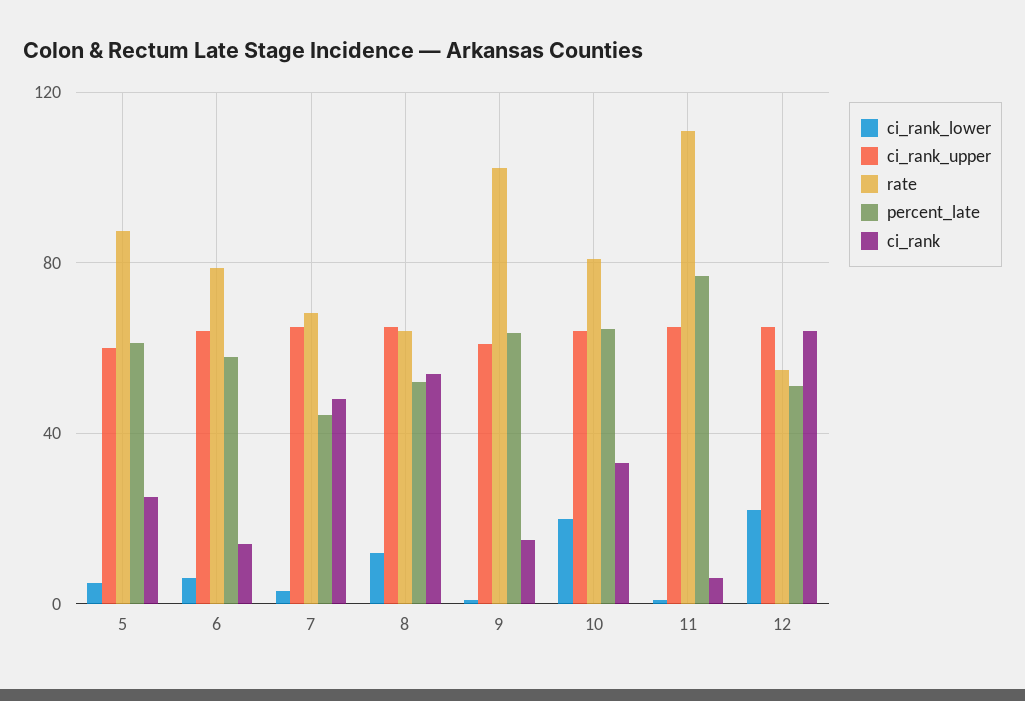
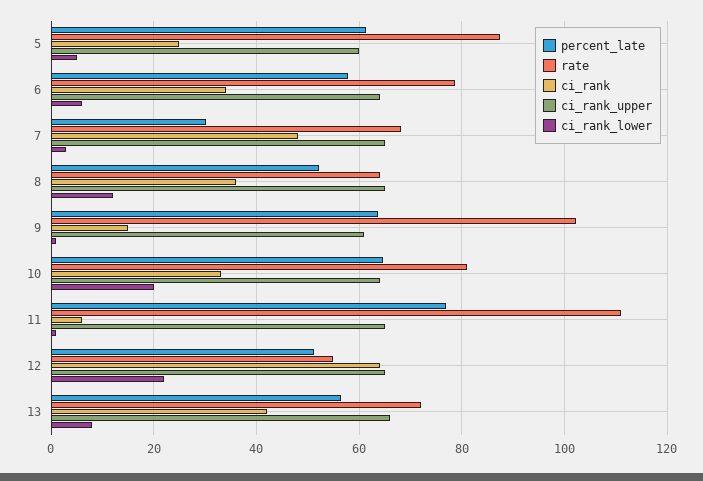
ci_rank, 6: 15 -> 34
percent_late, 7: 45 -> 30
ci_rank, 8: 55 -> 36
percent_late, 13: none -> 56
rate, 13: none -> 72
ci_rank, 13: none -> 42
ci_rank_upper, 13: none -> 66
ci_rank_lower, 13: none -> 8

